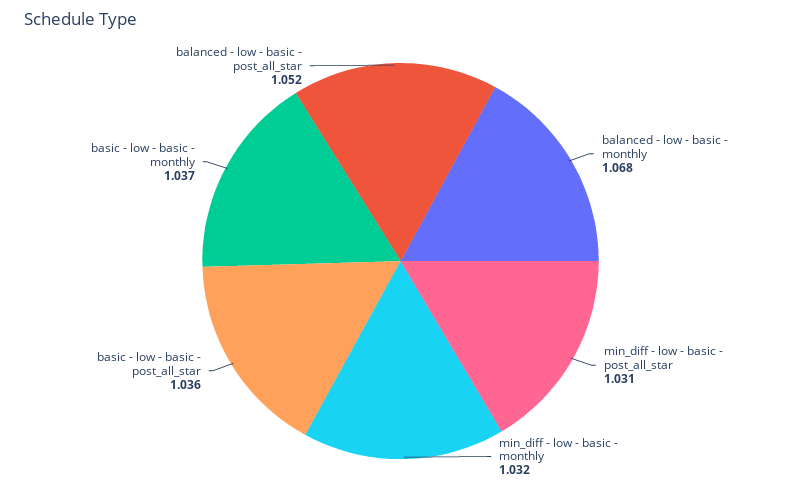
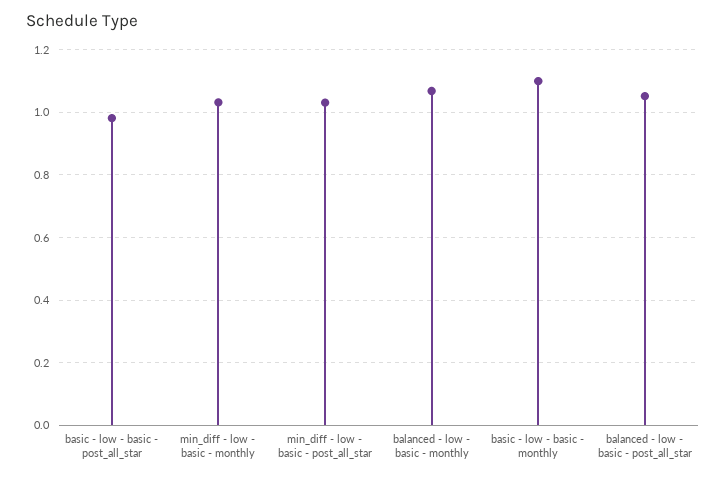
basic - low - basic - post_all_star: 1.036 -> 0.98
basic - low - basic - monthly: 1.037 -> 1.1

